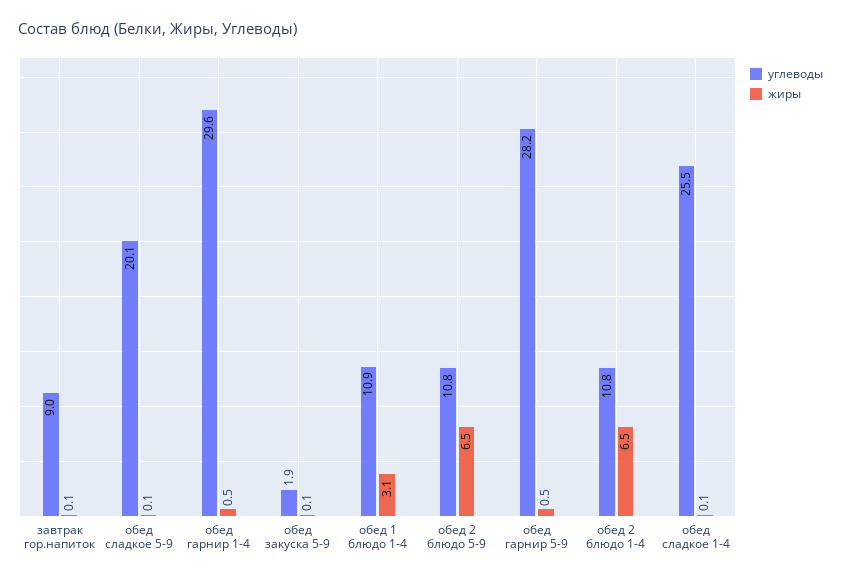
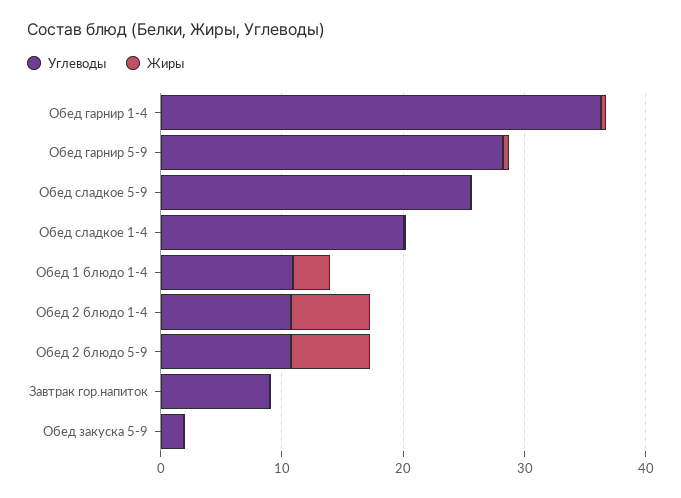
углеводы, обед сладкое 5-9: 20.1 -> 26
углеводы, обед гарнир 1-4: 29.6 -> 36
углеводы, обед сладкое 1-4: 25.5 -> 20

